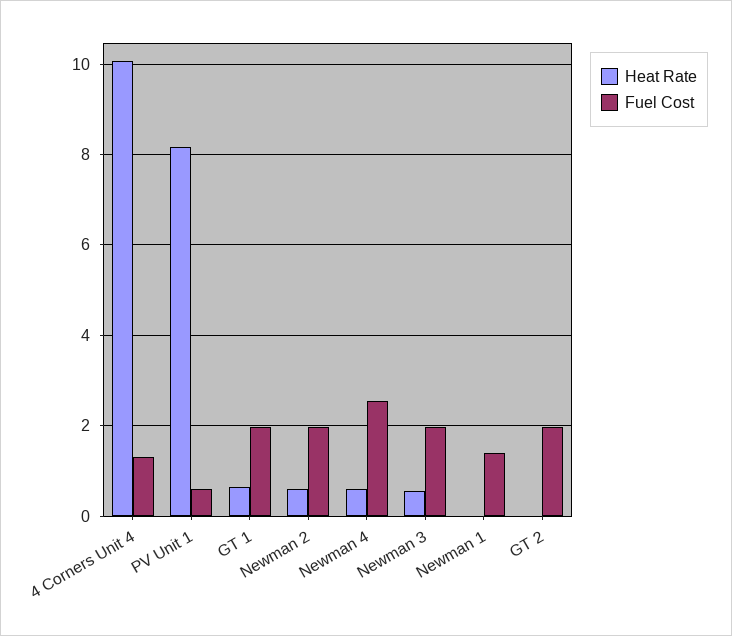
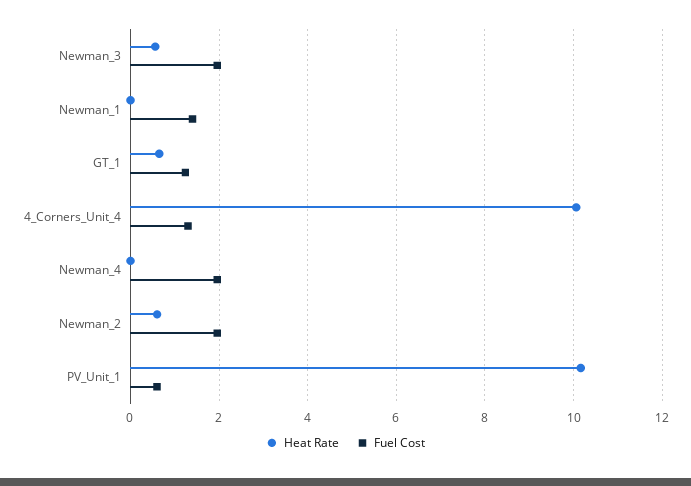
Heat Rate, PV Unit 1: 8.2 -> 10.2
Fuel Cost, GT 1: 2 -> 1.2
Heat Rate, Newman 4: 0.6 -> 0
Fuel Cost, Newman 4: 2.6 -> 2
Heat Rate, GT 2: 0 -> none
Fuel Cost, GT 2: 2 -> none

